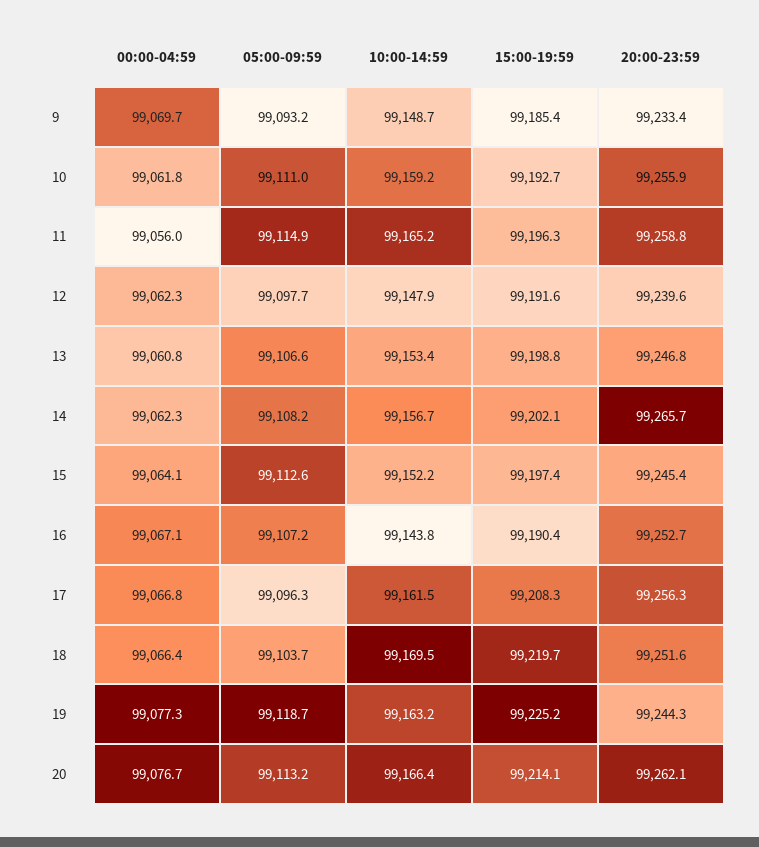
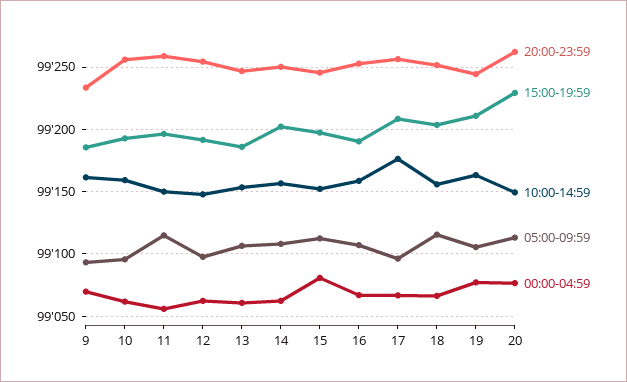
10:00-14:59, 9: 99148.7 -> 99160
05:00-09:59, 10: 99111 -> 99095
10:00-14:59, 11: 99165.2 -> 99150
20:00-23:59, 12: 99239.6 -> 99255
15:00-19:59, 13: 99198.8 -> 99185
20:00-23:59, 14: 99265.7 -> 99250
00:00-04:59, 15: 99064.1 -> 99080
10:00-14:59, 16: 99143.8 -> 99160
10:00-14:59, 17: 99161.5 -> 99175
05:00-09:59, 18: 99103.7 -> 99115
10:00-14:59, 18: 99169.5 -> 99155
15:00-19:59, 18: 99219.7 -> 99205
05:00-09:59, 19: 99118.7 -> 99105
15:00-19:59, 19: 99225.2 -> 99210
10:00-14:59, 20: 99166.4 -> 99150
15:00-19:59, 20: 99214.1 -> 99230

